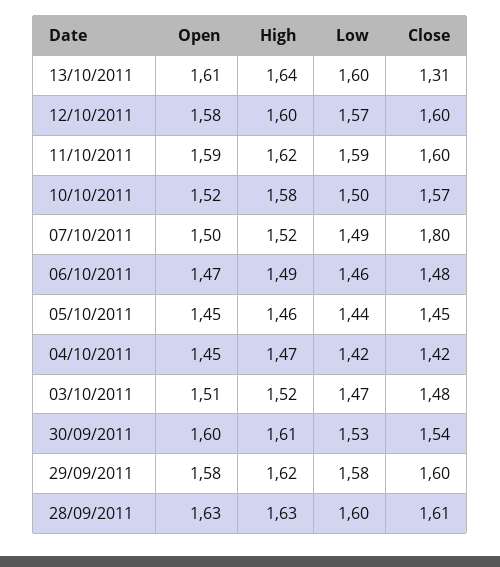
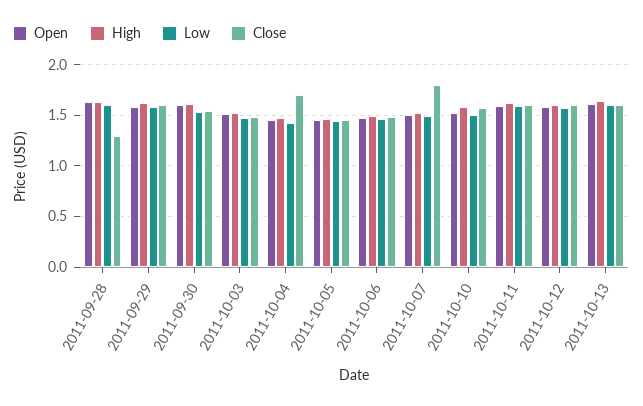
Close, 13/10/2011: 1.31 -> 1.6
Close, 04/10/2011: 1.42 -> 1.7
Close, 28/09/2011: 1.61 -> 1.3

